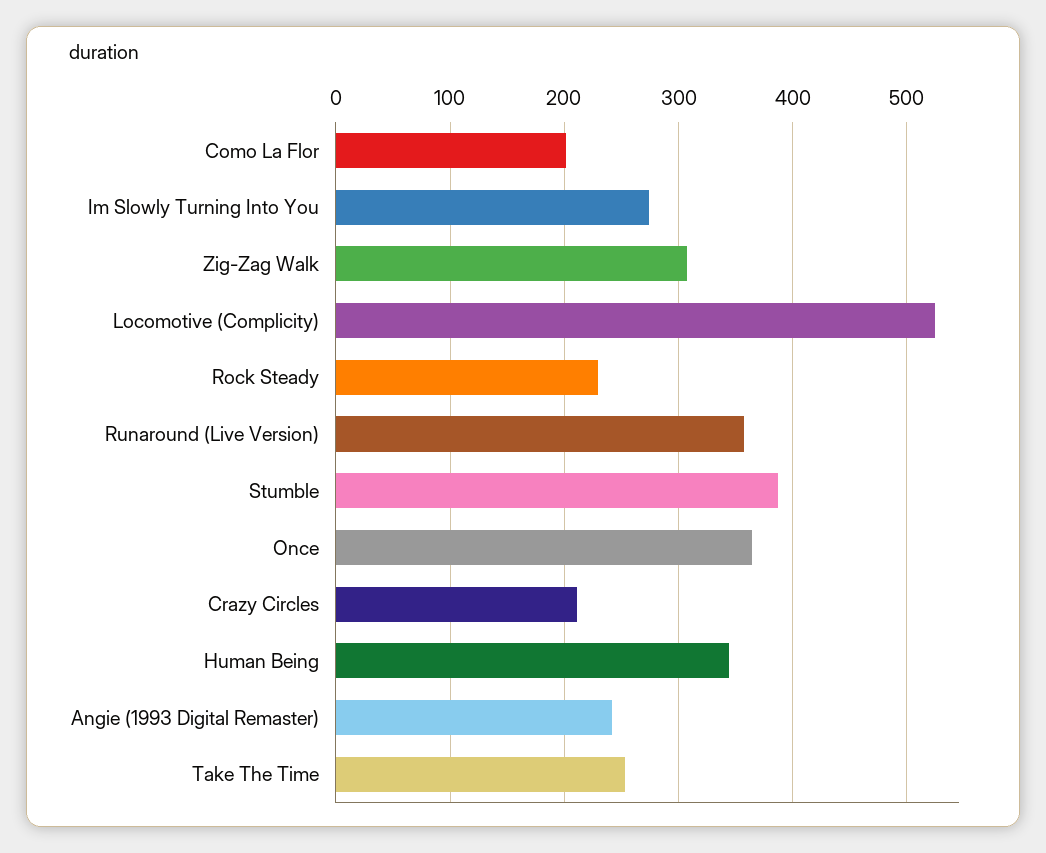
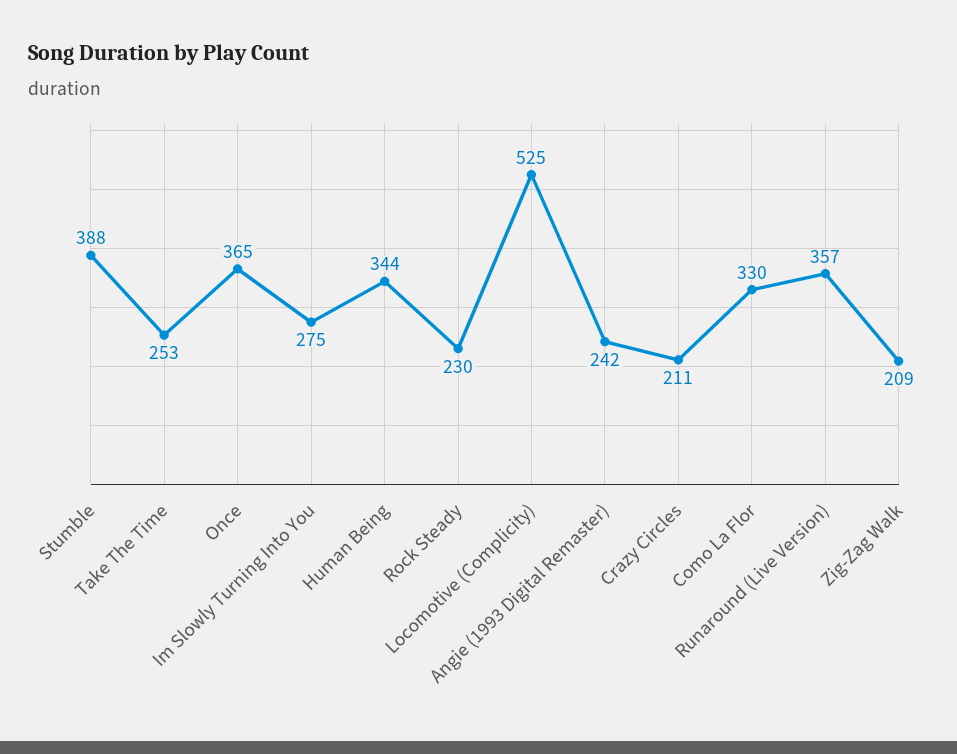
Como La Flor: 200 -> 330
Zig-Zag Walk: 310 -> 209

